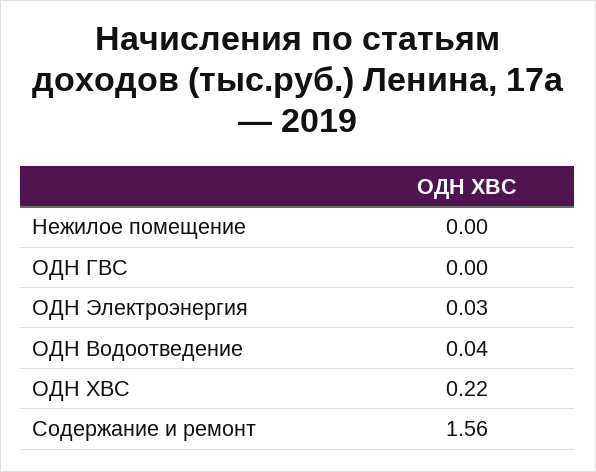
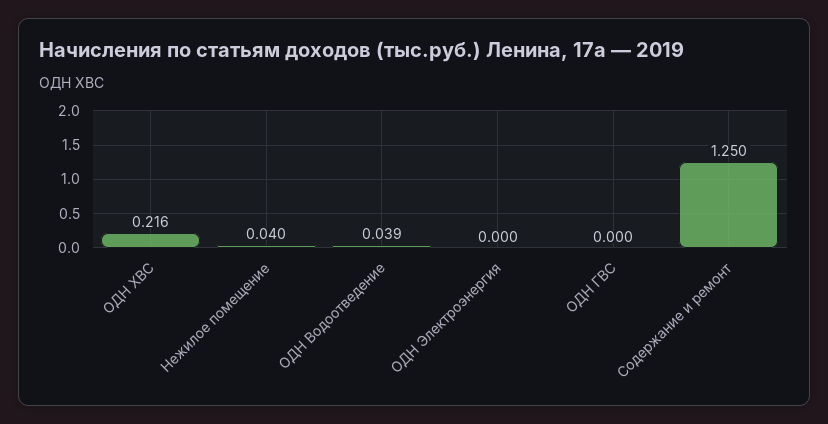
Нежилое помещение: 0 -> 0.04
ОДН Электроэнергия: 0.03 -> 0
Содержание и ремонт: 1.56 -> 1.25

